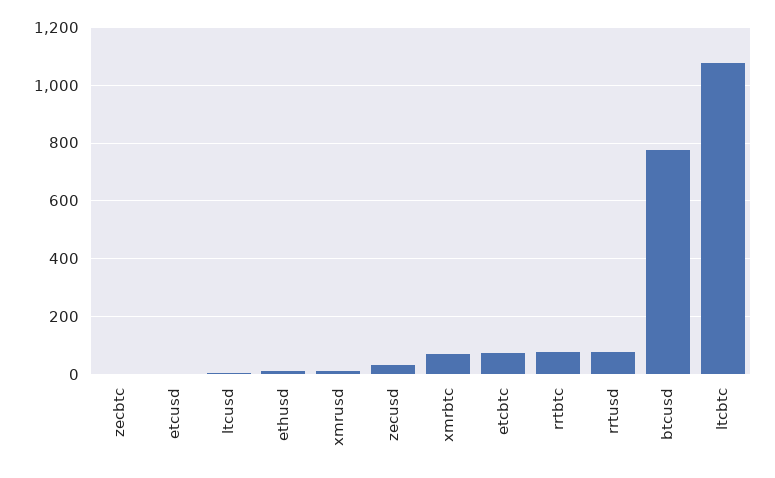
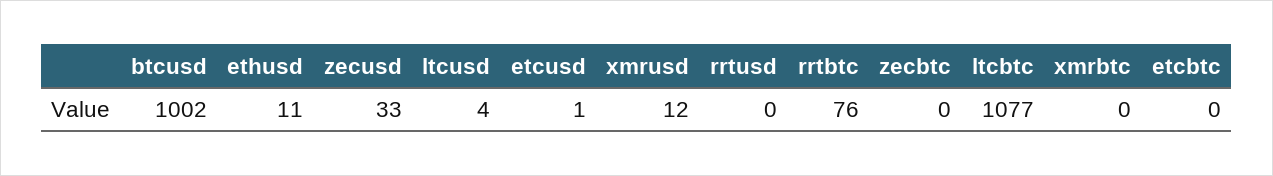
xmrbtc: 75 -> 0
etcbtc: 75 -> 0
rrtusd: 75 -> 0
btcusd: 775 -> 1002

